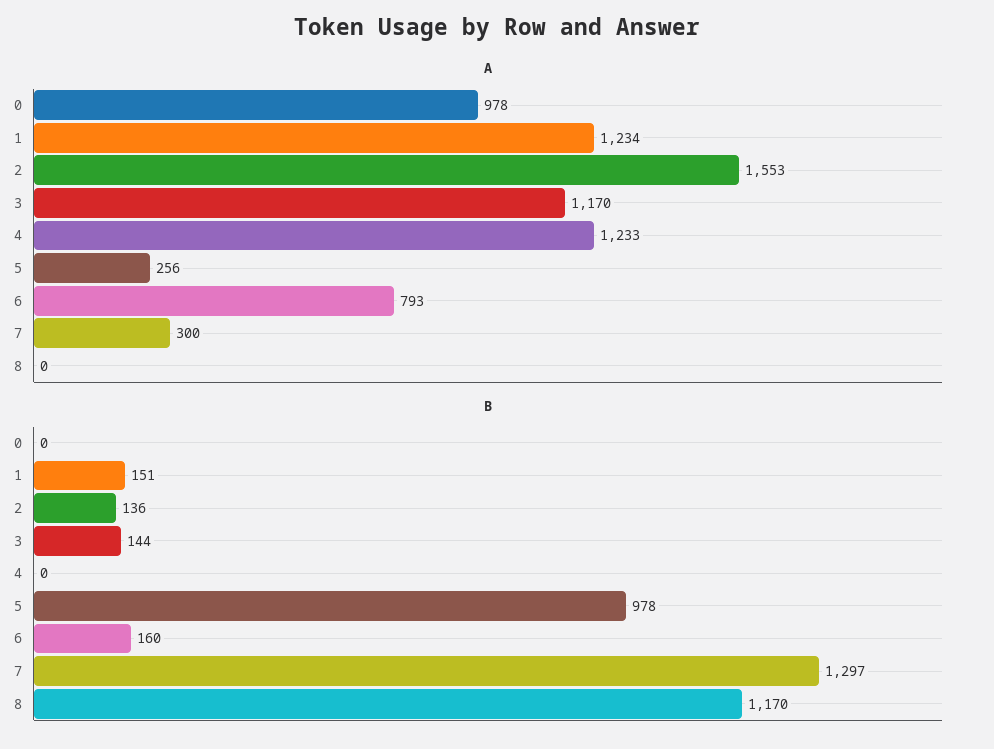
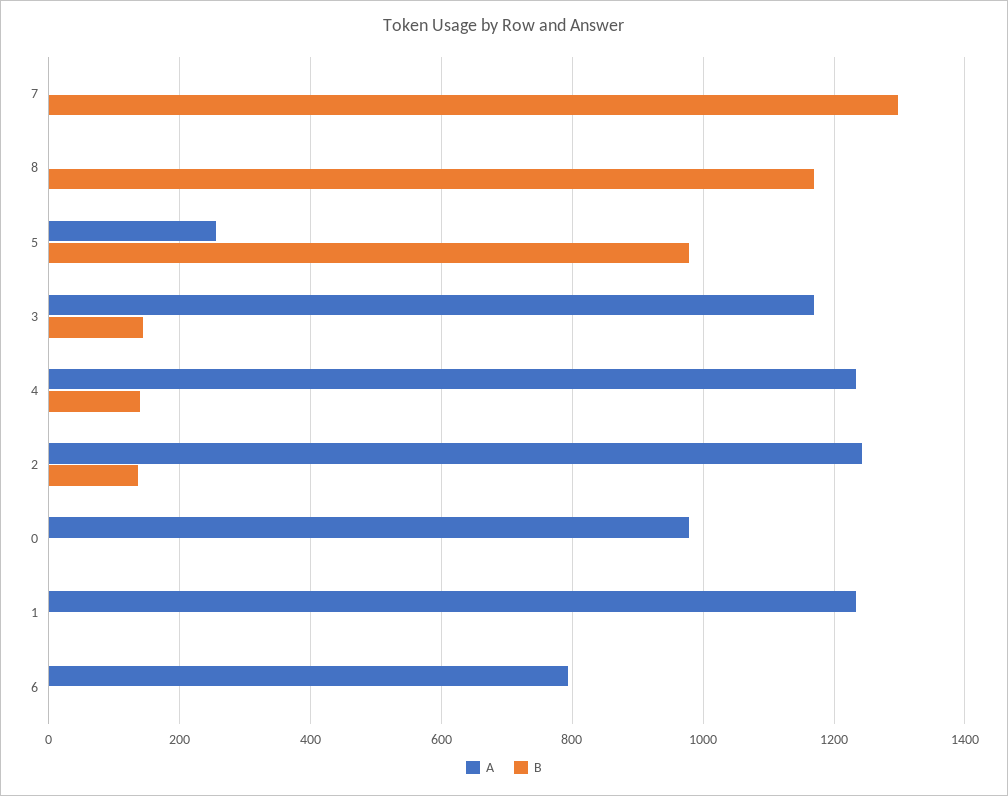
A, 2: 1553 -> 1240
A, 7: 300 -> 0
B, 1: 151 -> 0
B, 4: 0 -> 140
B, 6: 160 -> 0

